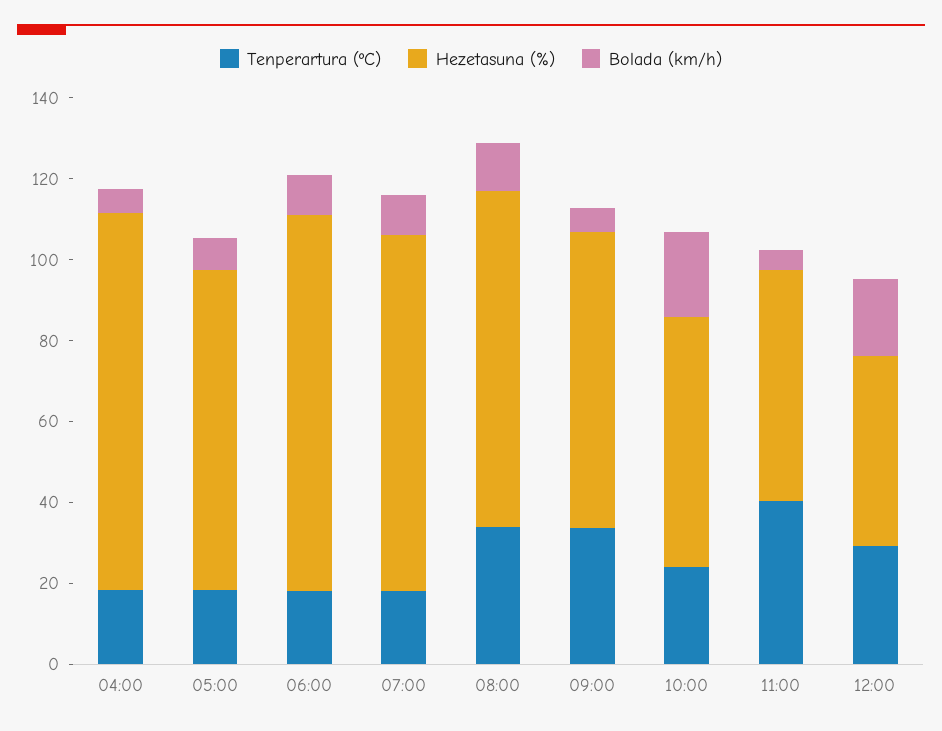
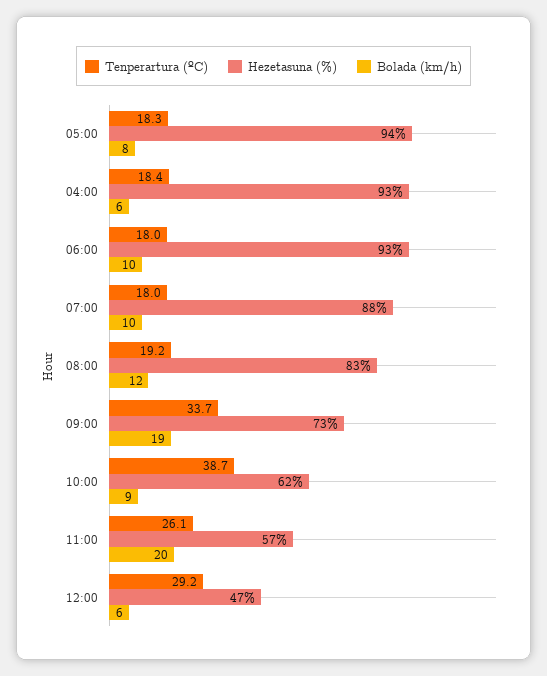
Hezetasuna (%), 05:00: 80 -> 94
Tenperartura (ºC), 08:00: 35 -> 19.2
Bolada (km/h), 09:00: 5 -> 19
Tenperartura (ºC), 10:00: 25 -> 38.7
Bolada (km/h), 10:00: 20 -> 9
Tenperartura (ºC), 11:00: 40 -> 26.1
Bolada (km/h), 11:00: 5 -> 20
Bolada (km/h), 12:00: 20 -> 6

